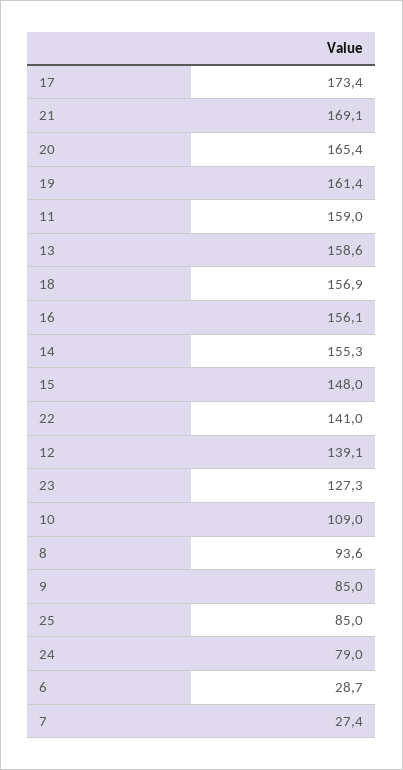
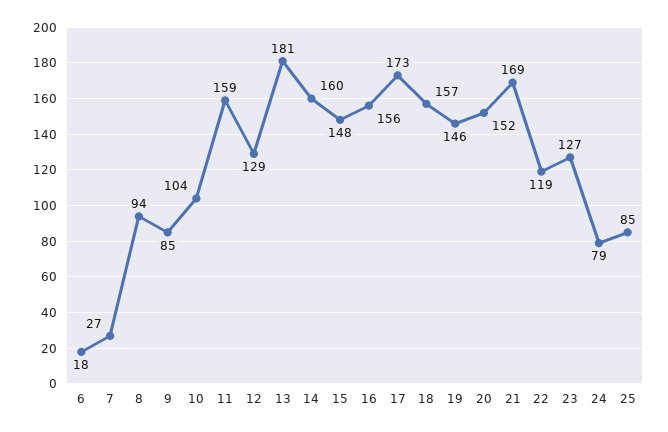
20: 165.4 -> 152
19: 161.4 -> 146
13: 158.6 -> 181
14: 155.3 -> 160
22: 141 -> 119
12: 139.1 -> 129
10: 109 -> 104
6: 28.7 -> 18

